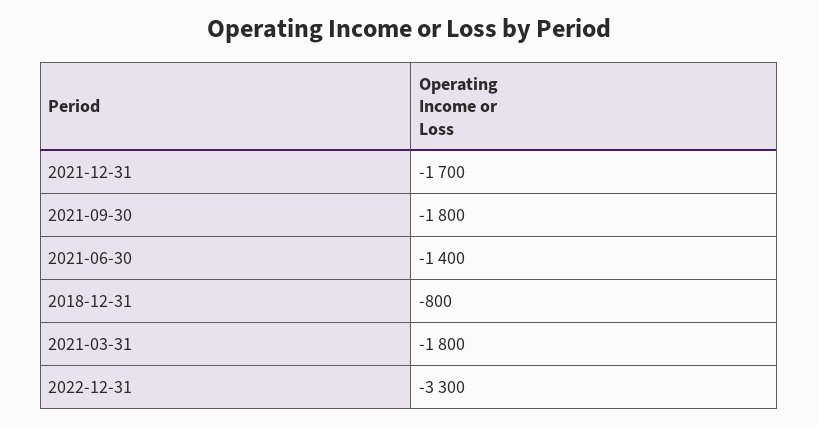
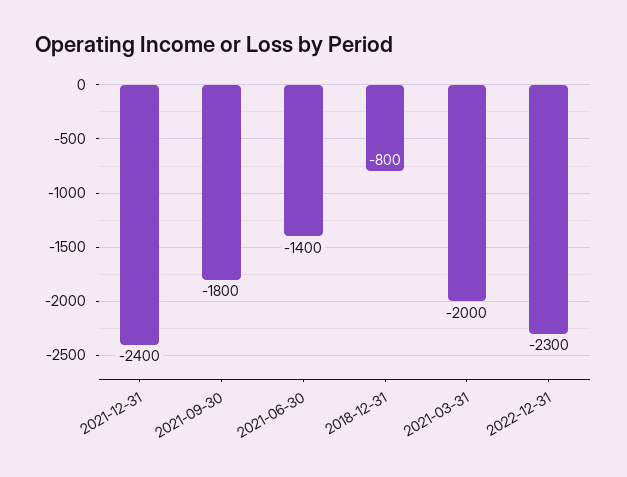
2021-12-31: -1700 -> -2400
2021-03-31: -1800 -> -2000
2022-12-31: -3300 -> -2300

